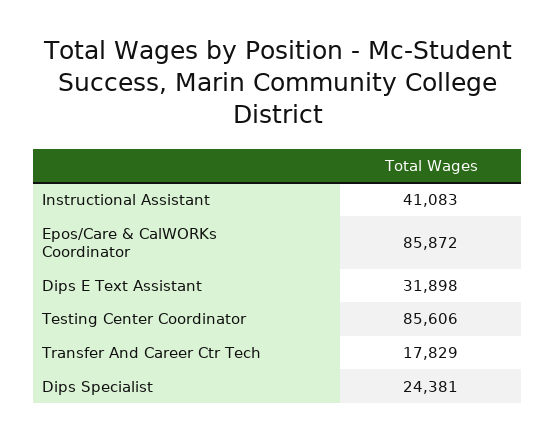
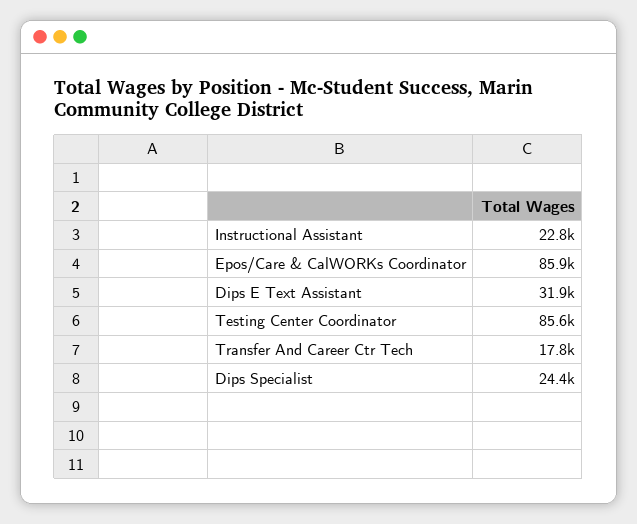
Instructional Assistant: 41083 -> 22800

